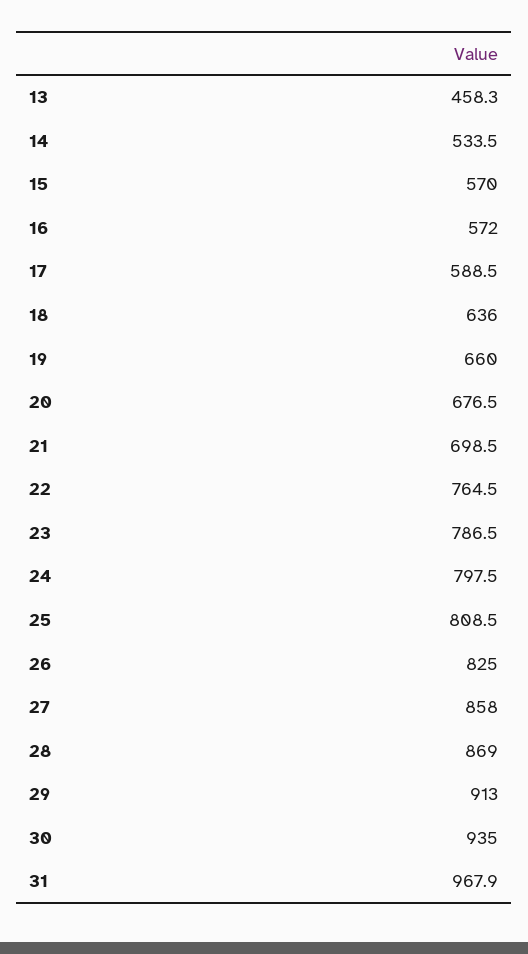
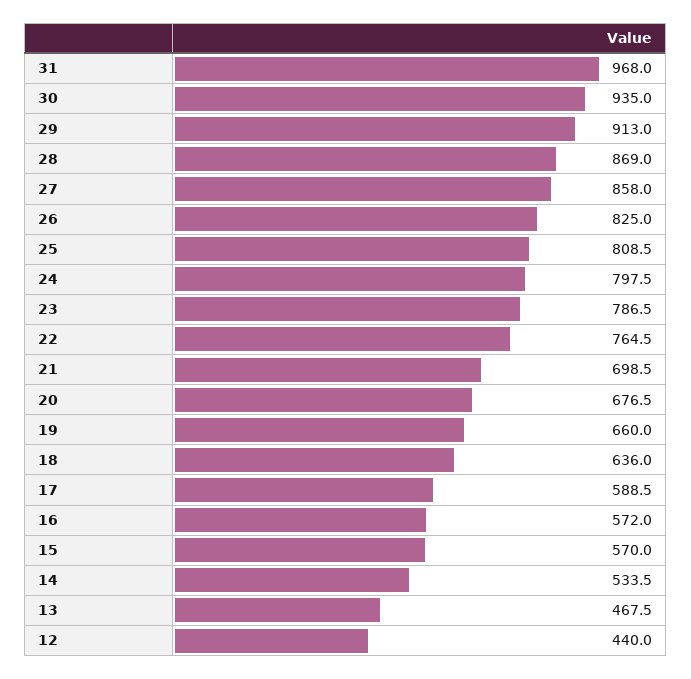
13: 458.3 -> 467.5
31: 967.9 -> 968
12: none -> 440

